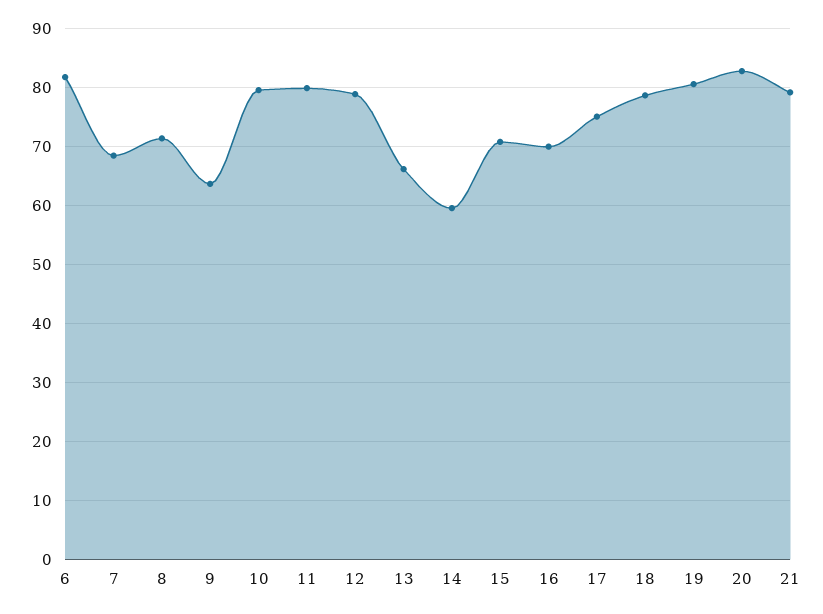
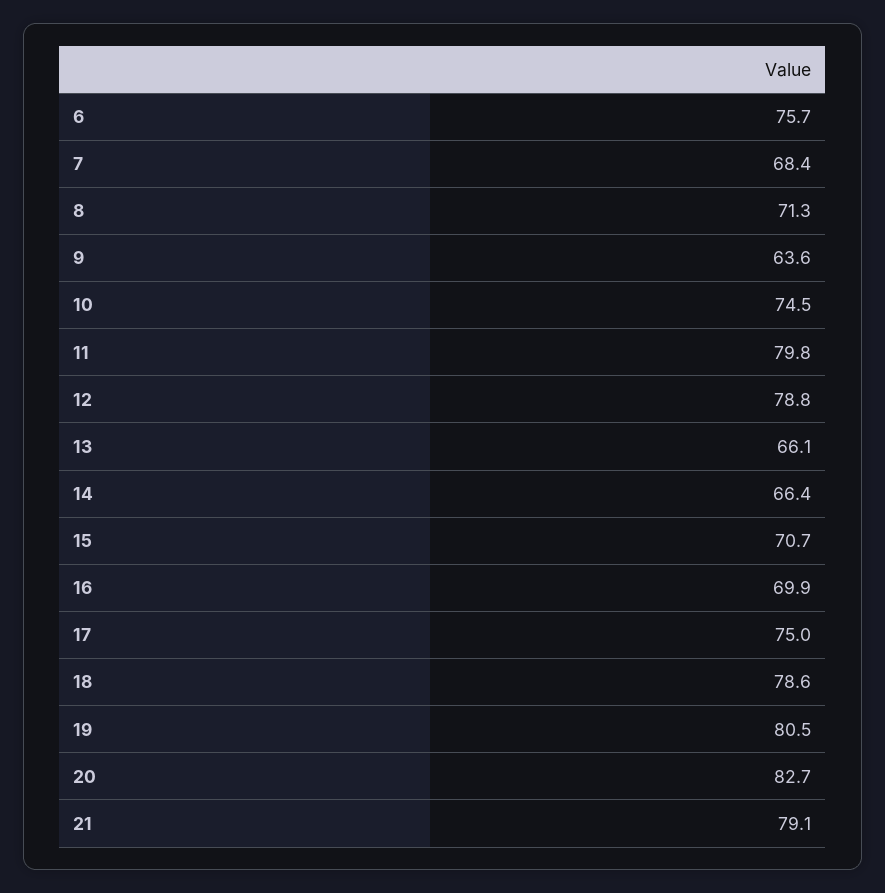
6: 82 -> 75.7
10: 80 -> 74.5
14: 60 -> 66.4

